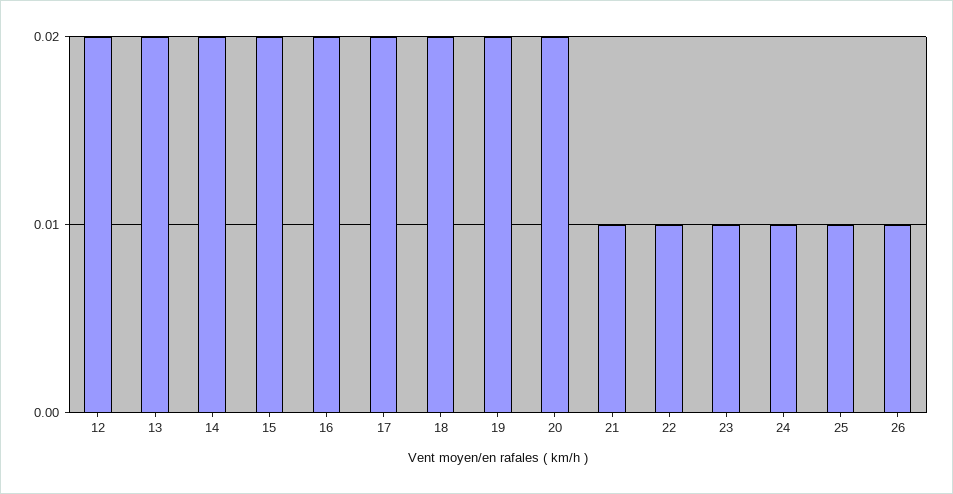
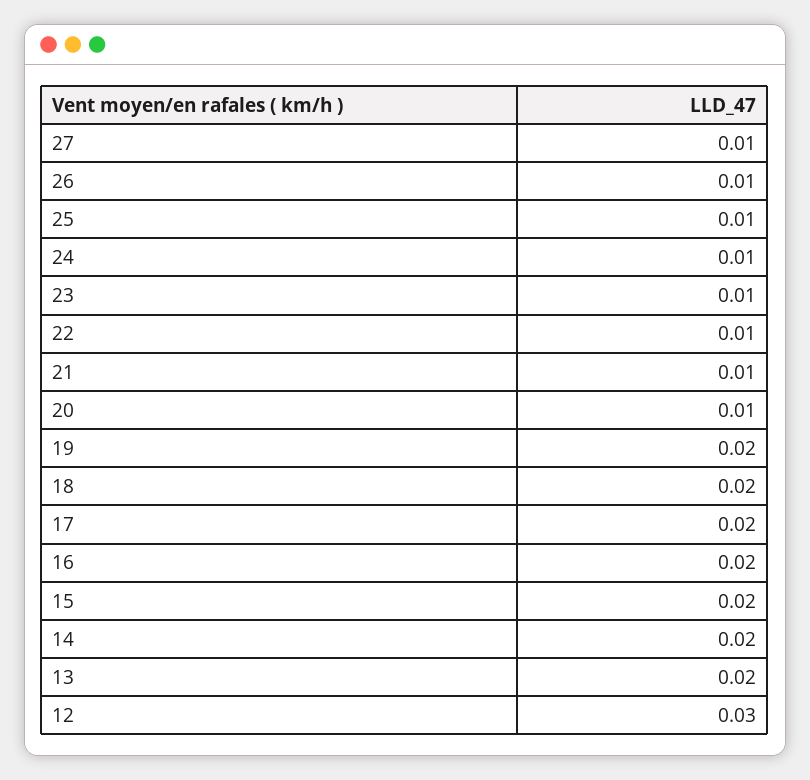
12: 0.02 -> 0.03
20: 0.02 -> 0.01
27: none -> 0.01

